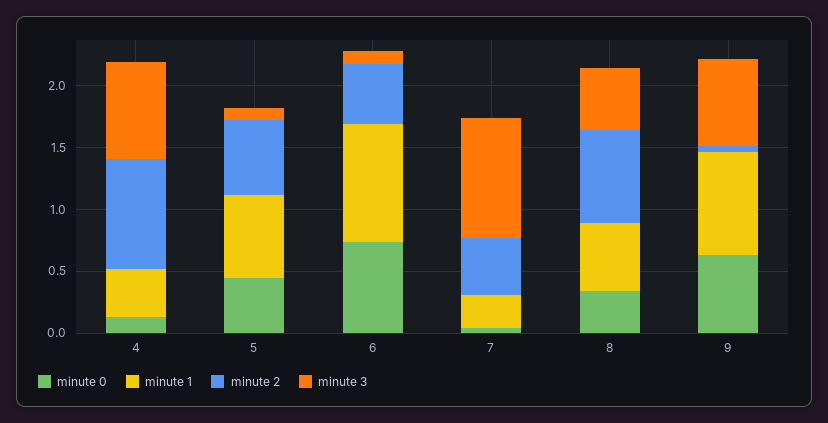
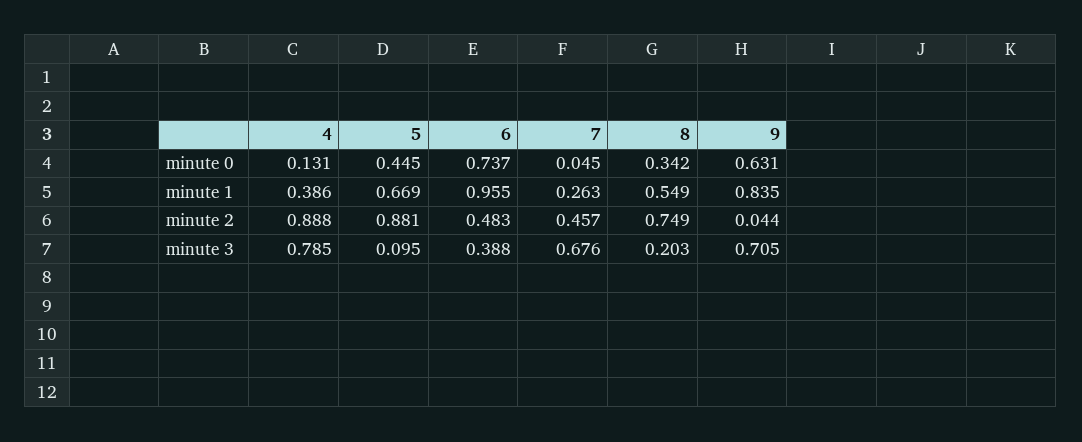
minute 2, 5: 0.6 -> 0.881
minute 3, 6: 0.1 -> 0.388
minute 3, 7: 1 -> 0.676
minute 3, 8: 0.5 -> 0.203

